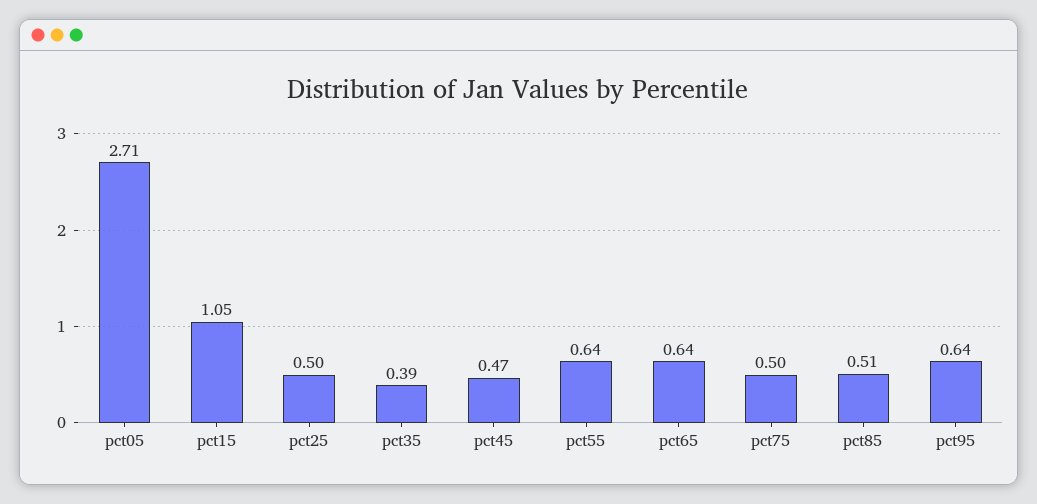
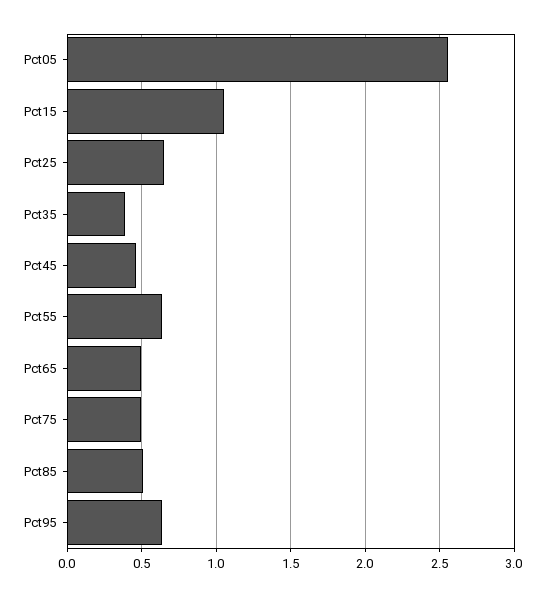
pct05: 2.71 -> 2.55
pct25: 0.5 -> 0.65
pct65: 0.64 -> 0.5

